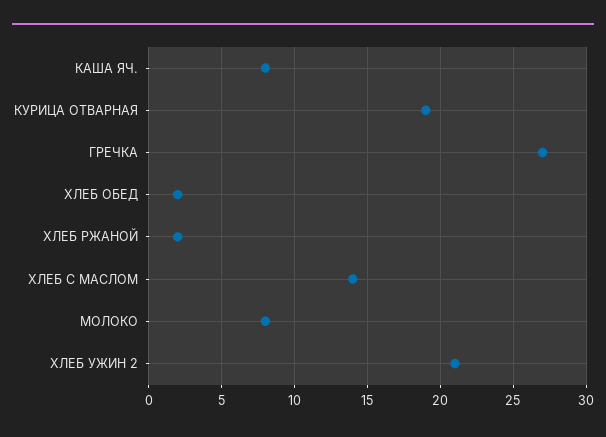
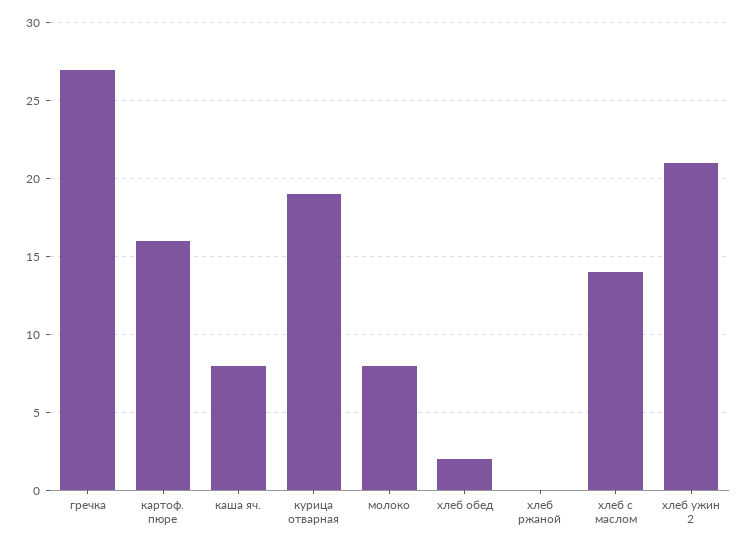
ХЛЕБ РЖАНОЙ: 2 -> 0
картоф. пюре: none -> 16

